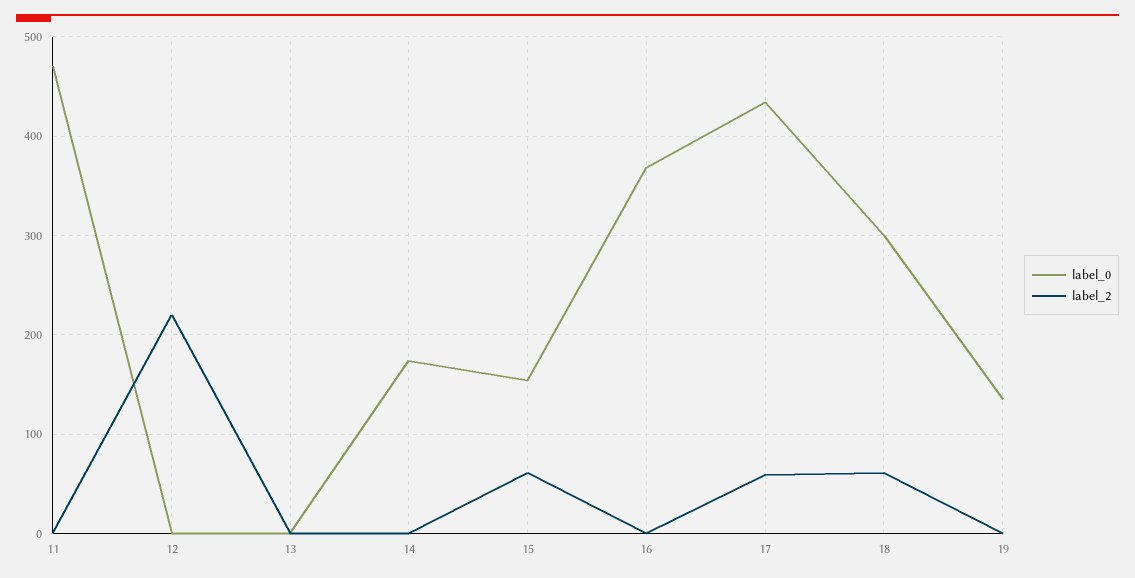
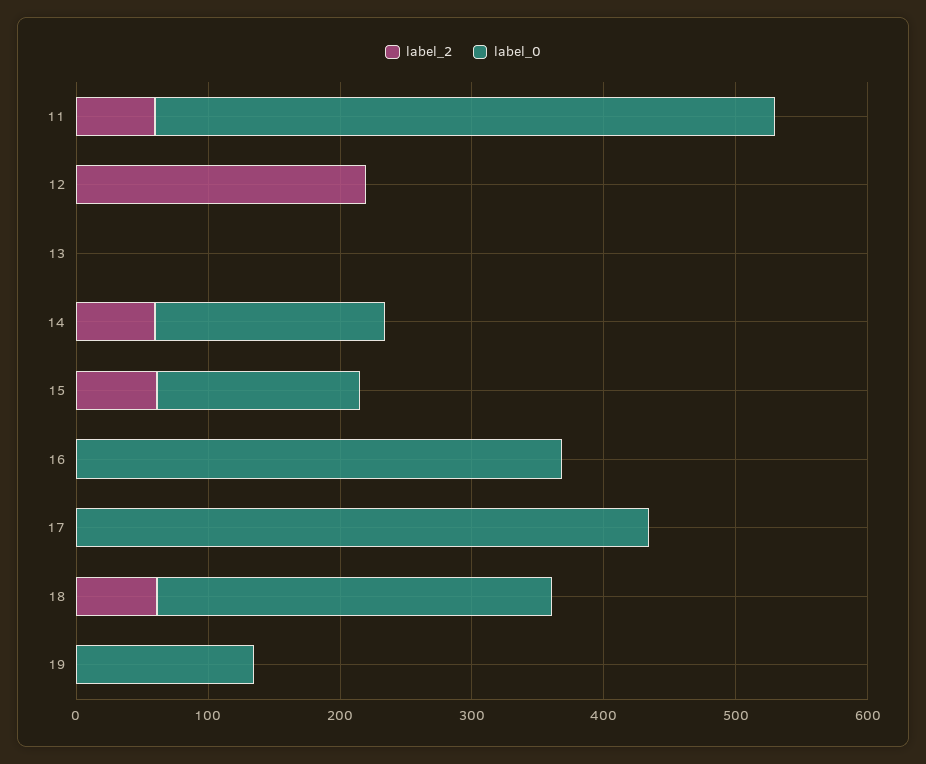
label_2, 11: 0 -> 60
label_2, 14: 0 -> 60
label_2, 17: 60 -> 0

